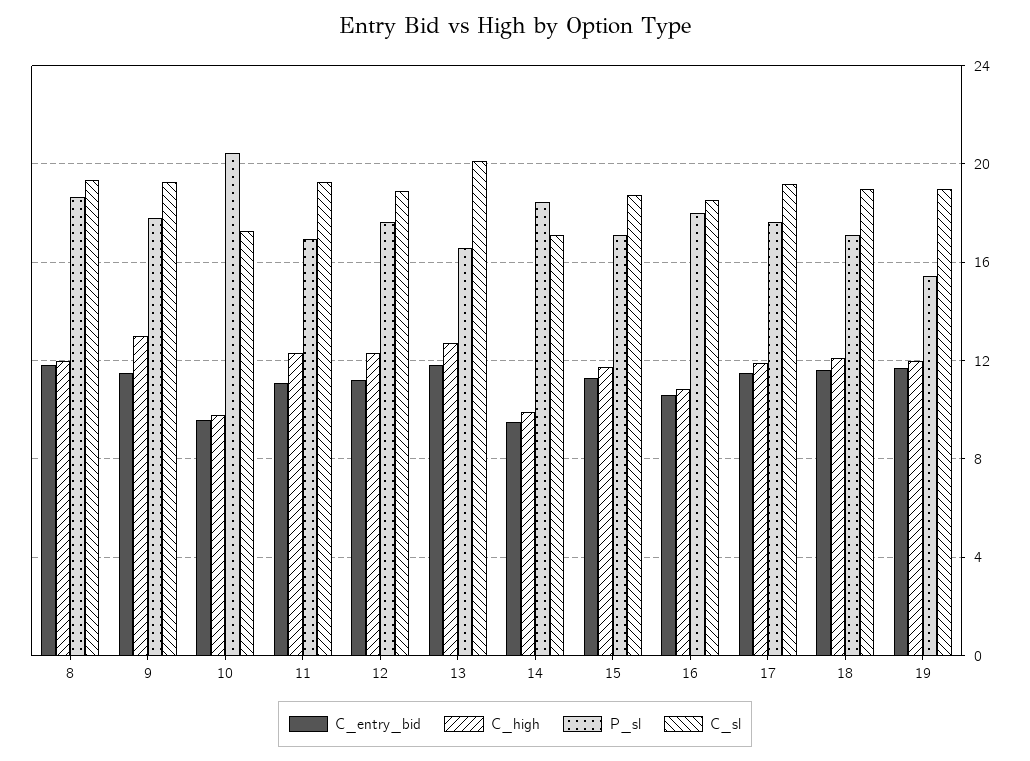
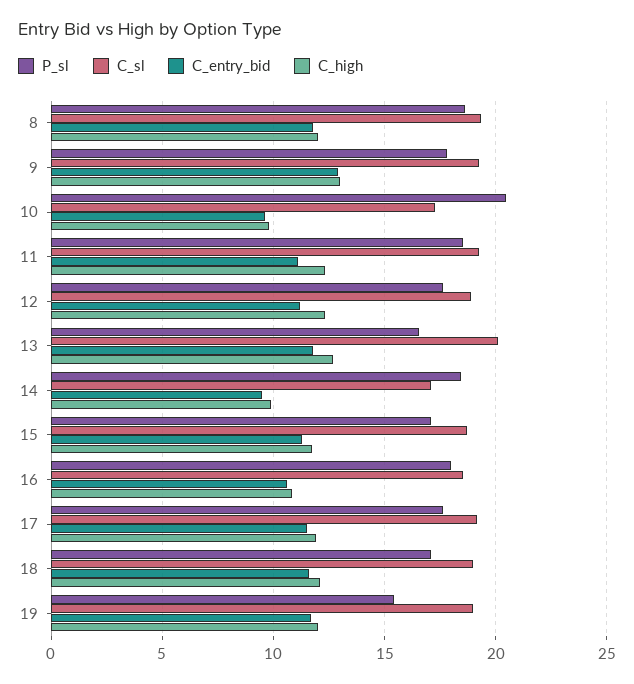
C_entry_bid, 9: 11.5 -> 13
P_sl, 11: 17 -> 18.5

